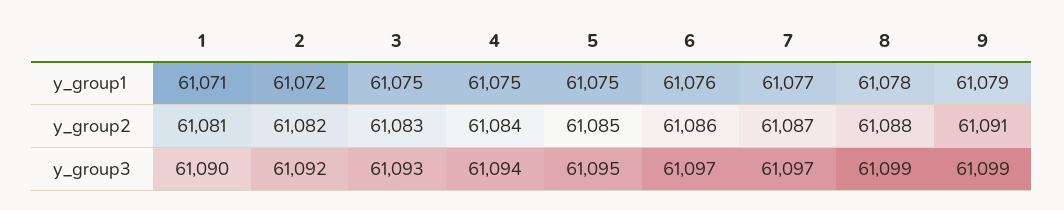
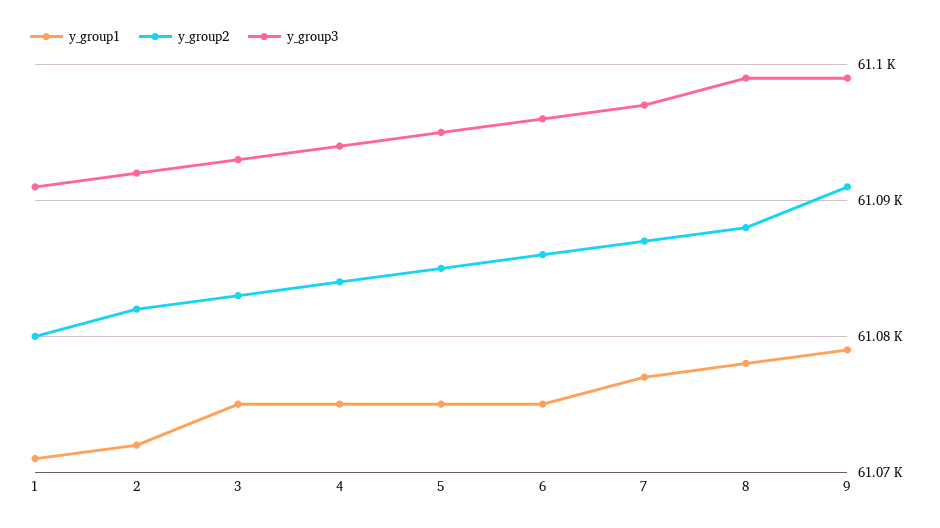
y_group1, 6: 61076 -> 61075
y_group2, 1: 61081 -> 61080
y_group3, 1: 61090 -> 61091
y_group3, 6: 61097 -> 61096

